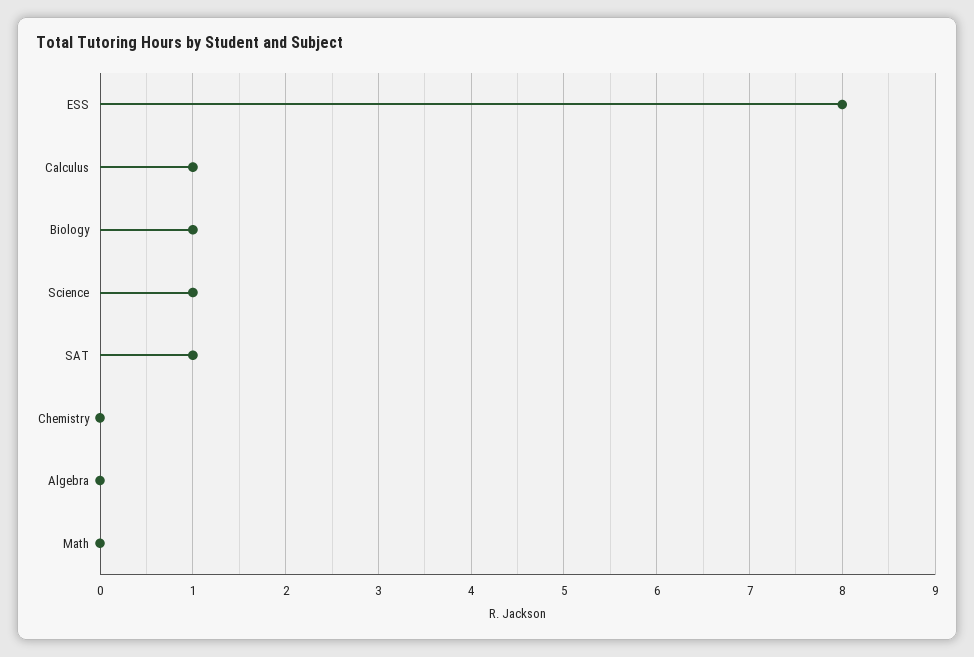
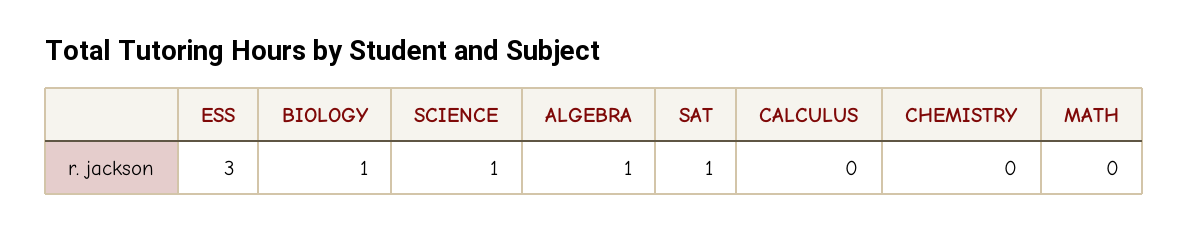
ESS: 8 -> 3
Calculus: 1 -> 0
Algebra: 0 -> 1

